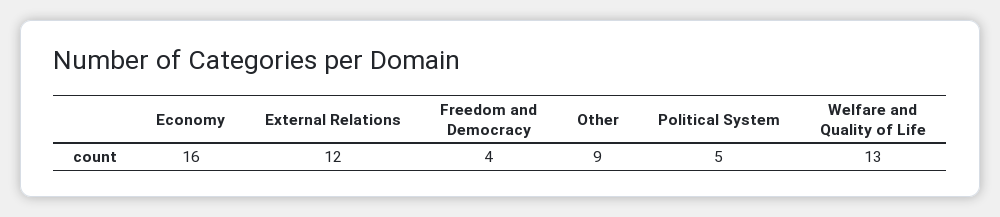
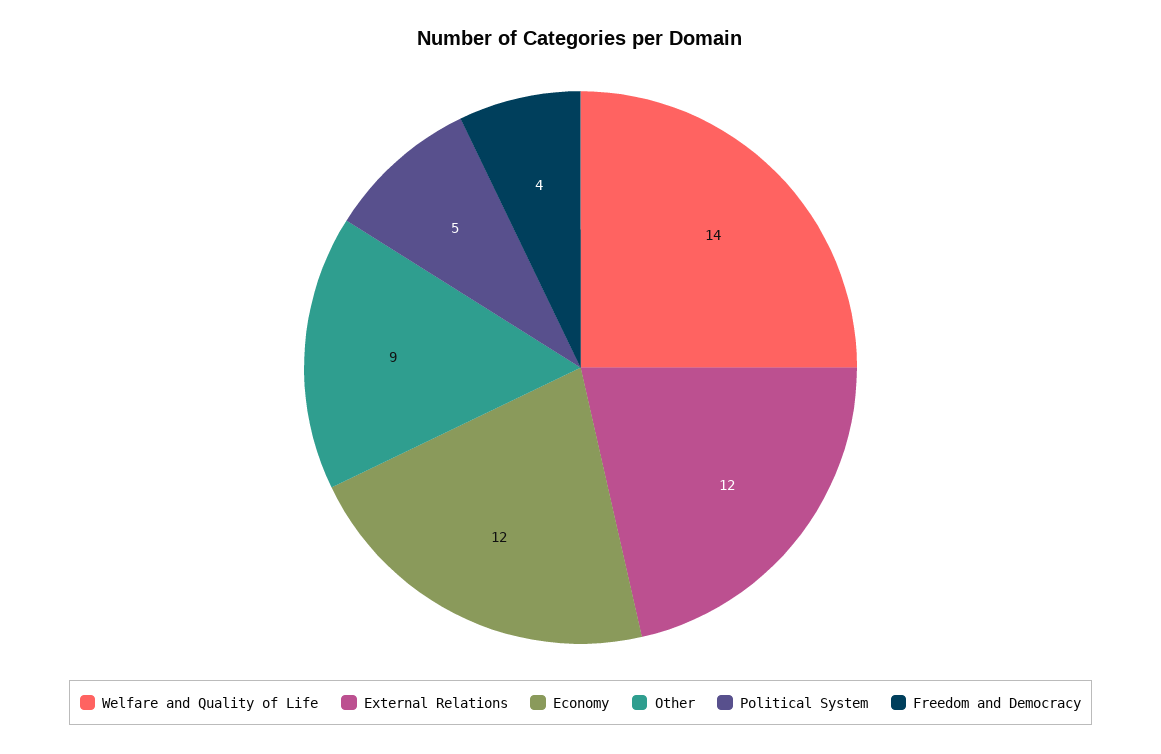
Economy: 16 -> 12
Welfare and Quality of Life: 13 -> 14

